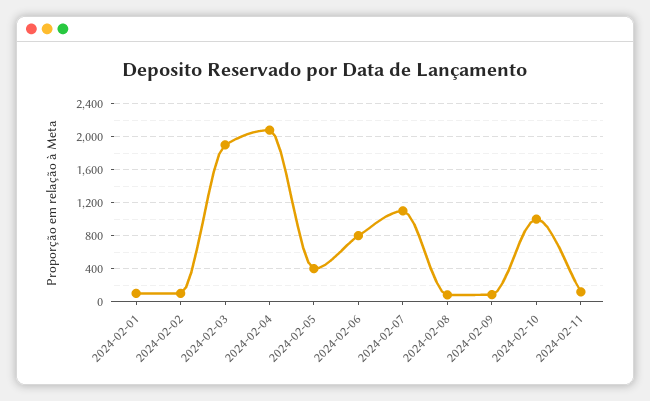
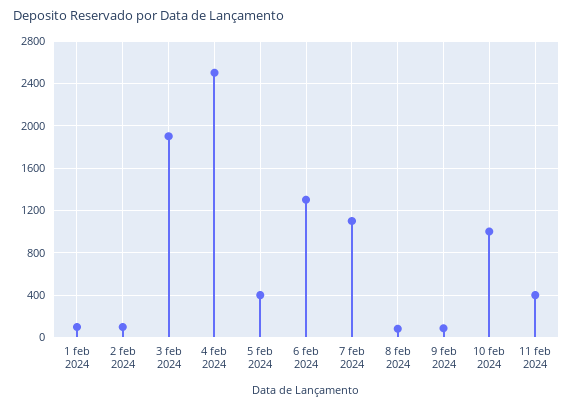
2024-02-04: 2100 -> 2500
2024-02-06: 800 -> 1300
2024-02-11: 100 -> 400

